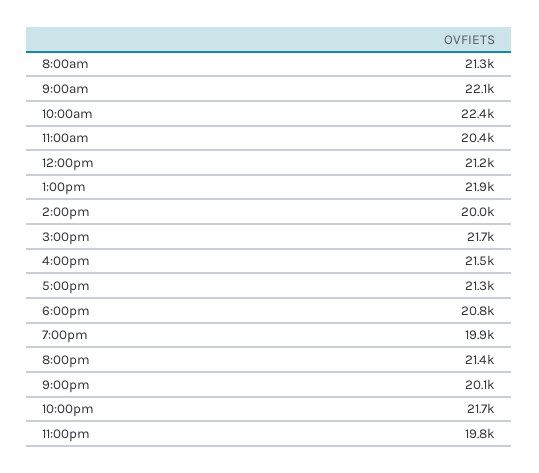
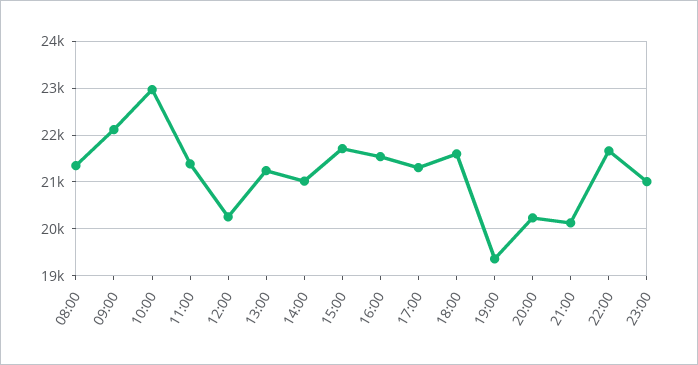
10:00am: 22400 -> 23000
11:00am: 20400 -> 21400
12:00pm: 21200 -> 20200
1:00pm: 21900 -> 21200
2:00pm: 20000 -> 21000
6:00pm: 20800 -> 21600
7:00pm: 19900 -> 19400
8:00pm: 21400 -> 20200
11:00pm: 19800 -> 21000

